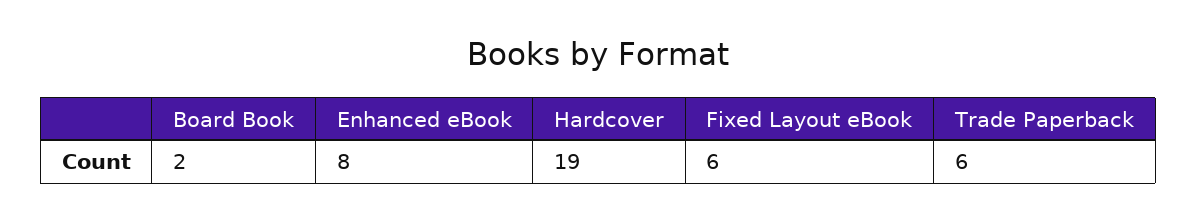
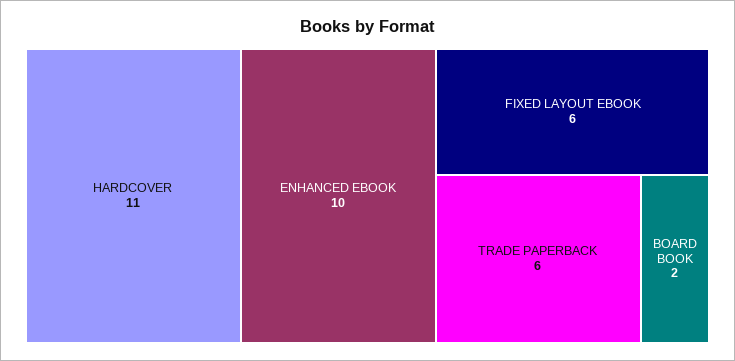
Enhanced eBook: 8 -> 10
Hardcover: 19 -> 11

